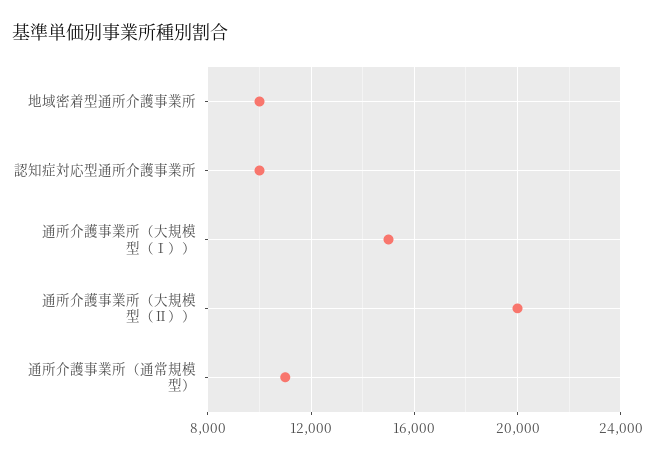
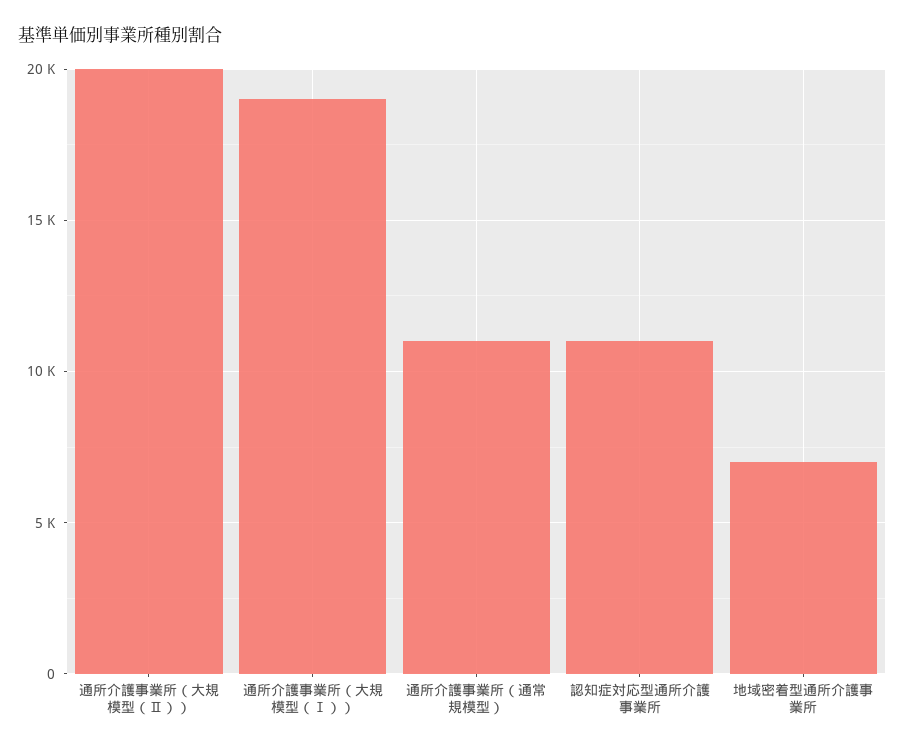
地域密着型通所介護事業所: 10000 -> 7000
認知症対応型通所介護事業所: 10000 -> 11000
通所介護事業所（大規模型（Ⅰ））: 15000 -> 19000

